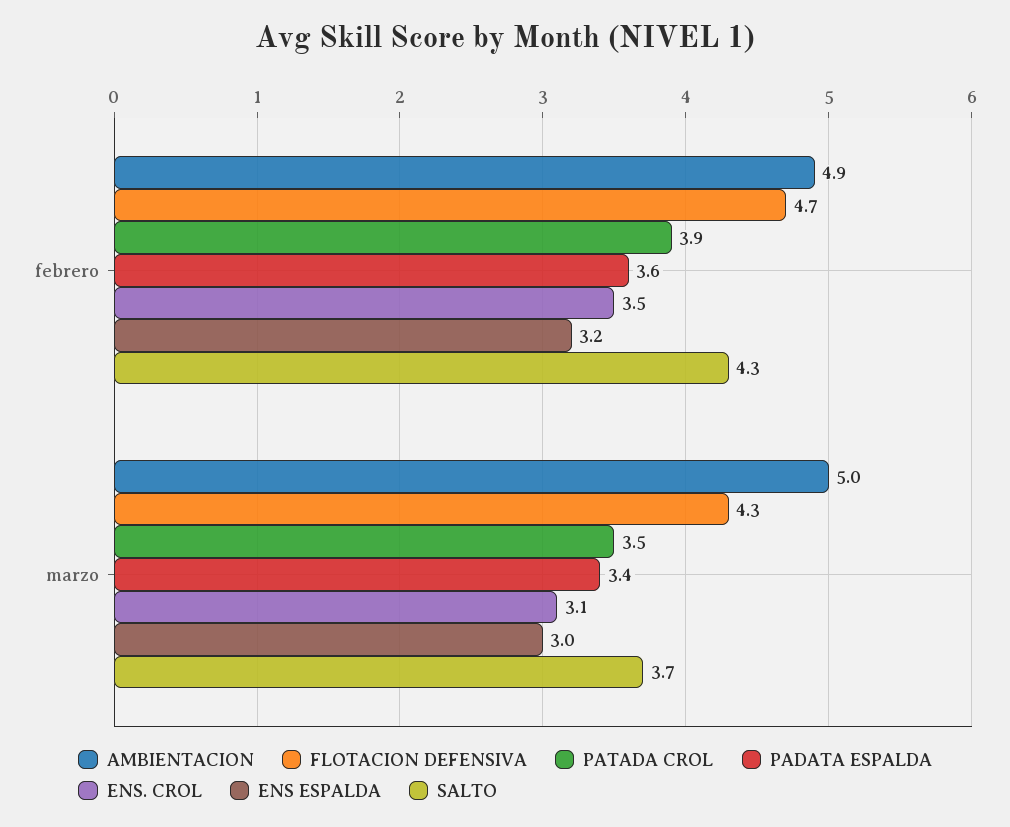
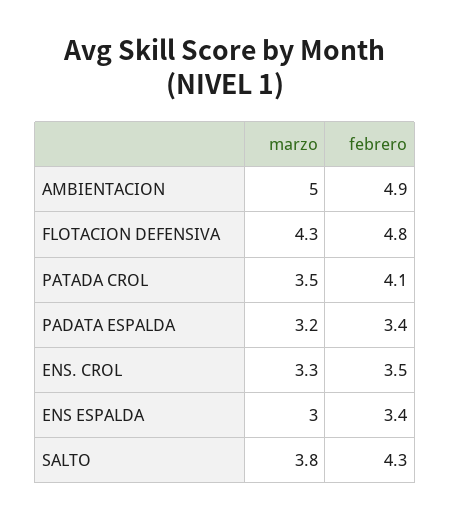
FLOTACION DEFENSIVA, febrero: 4.7 -> 4.8
PATADA CROL, febrero: 3.9 -> 4.1
PADATA ESPALDA, febrero: 3.6 -> 3.4
ENS ESPALDA, febrero: 3.2 -> 3.4
PADATA ESPALDA, marzo: 3.4 -> 3.2
ENS. CROL, marzo: 3.1 -> 3.3
SALTO, marzo: 3.7 -> 3.8

